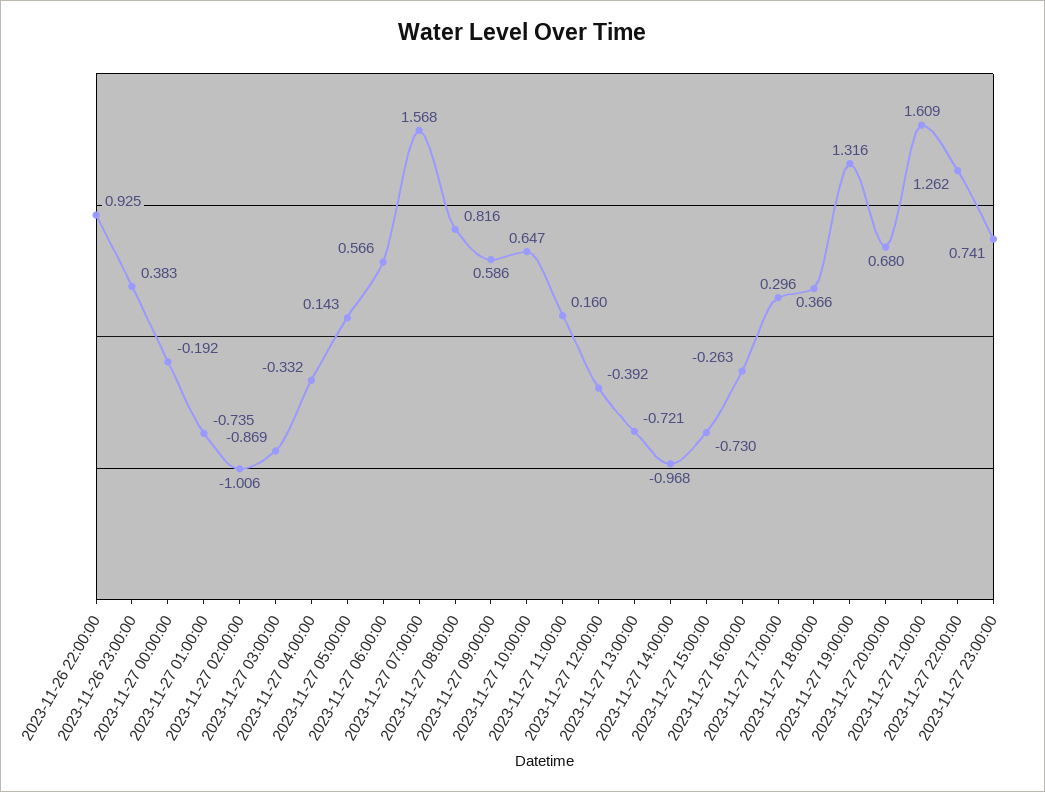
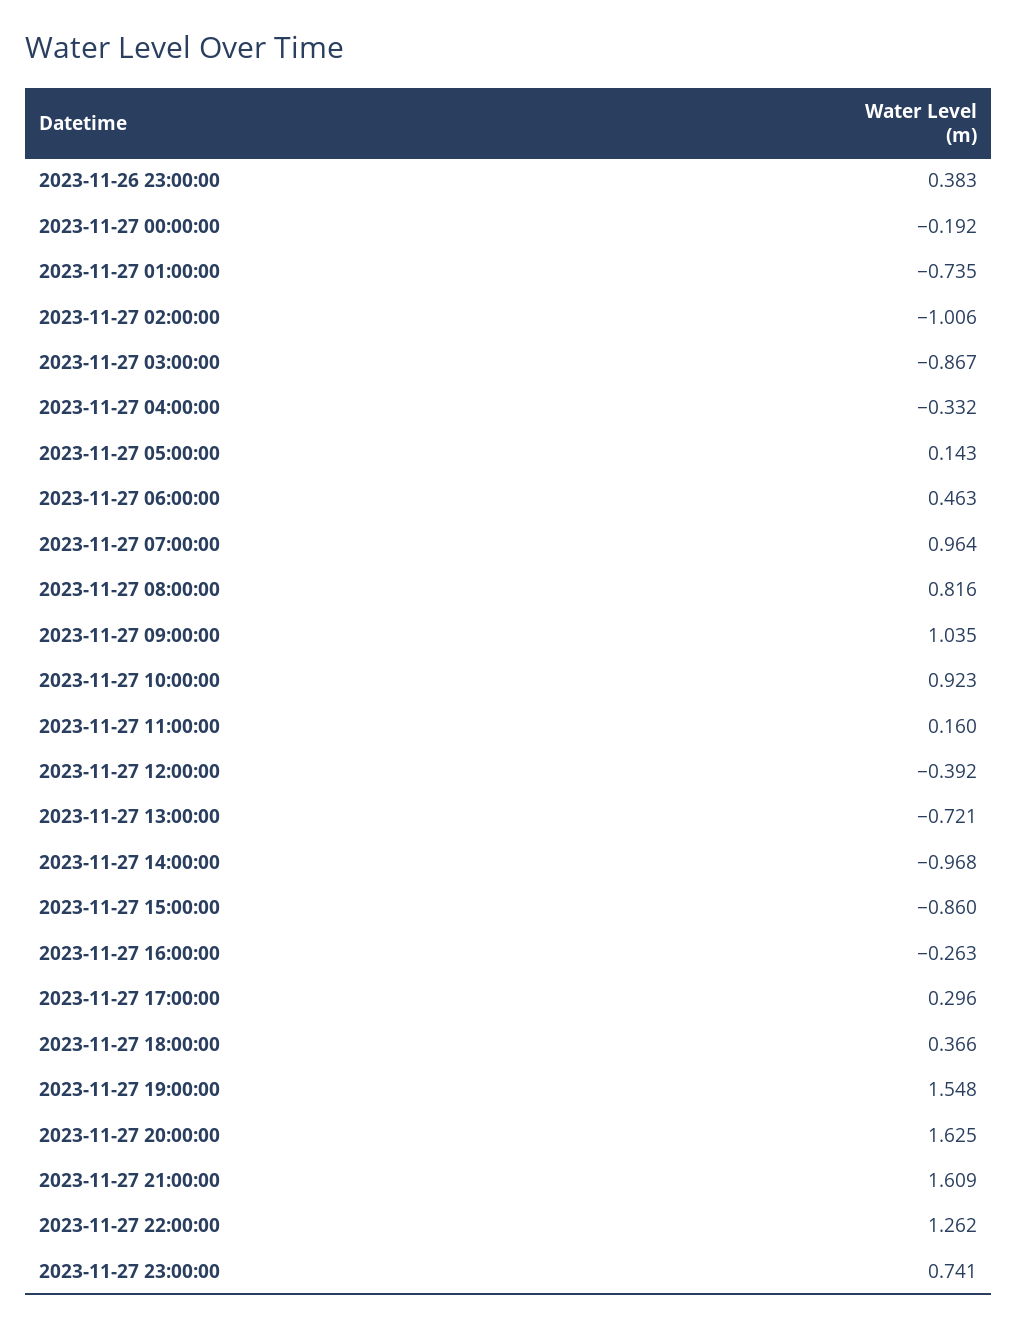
2023-11-26 22:00:00: 0.925 -> none
2023-11-27 03:00:00: -0.869 -> -0.867
2023-11-27 06:00:00: 0.566 -> 0.463
2023-11-27 07:00:00: 1.568 -> 0.964
2023-11-27 09:00:00: 0.586 -> 1.035
2023-11-27 10:00:00: 0.647 -> 0.923
2023-11-27 15:00:00: -0.73 -> -0.86
2023-11-27 19:00:00: 1.316 -> 1.548
2023-11-27 20:00:00: 0.68 -> 1.625

